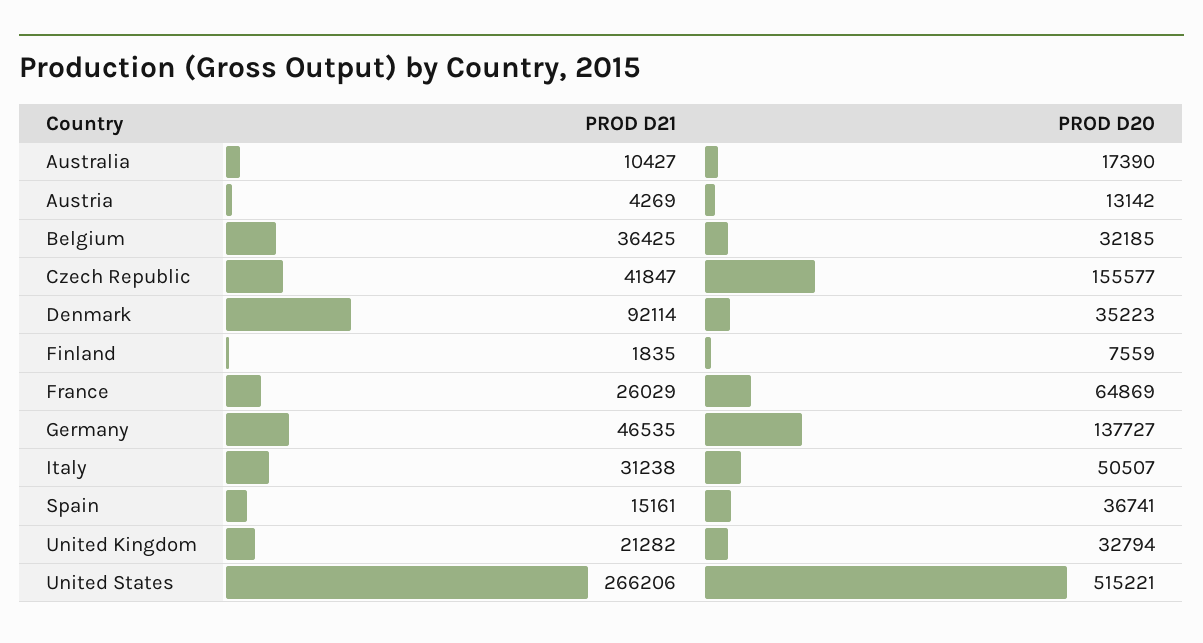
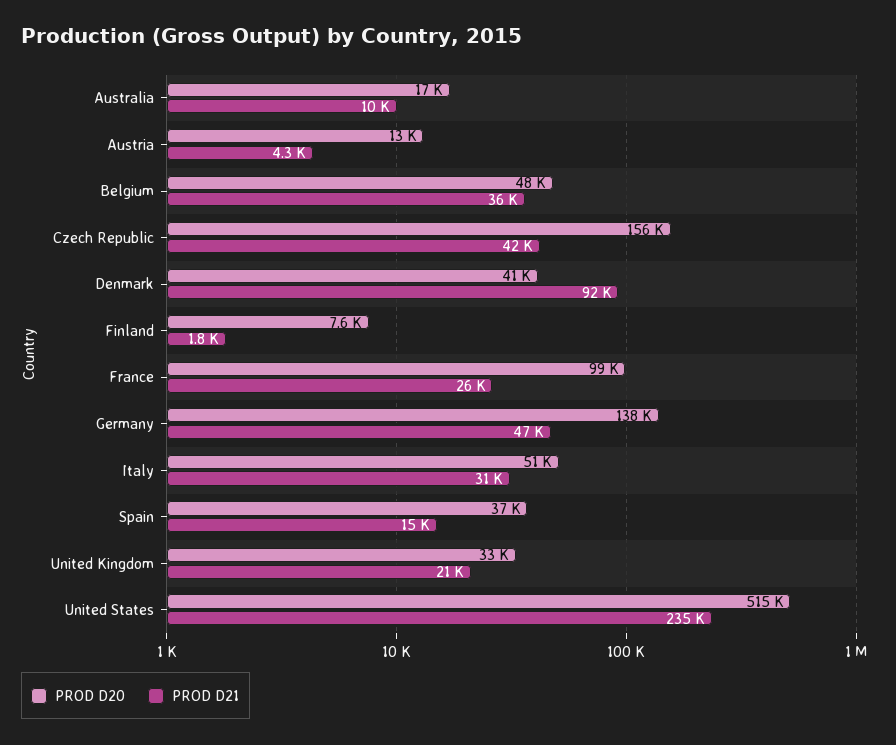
PROD D20, Belgium: 32185 -> 48000
PROD D20, Denmark: 35223 -> 41000
PROD D20, France: 64869 -> 99000
PROD D21, United States: 266206 -> 235000

